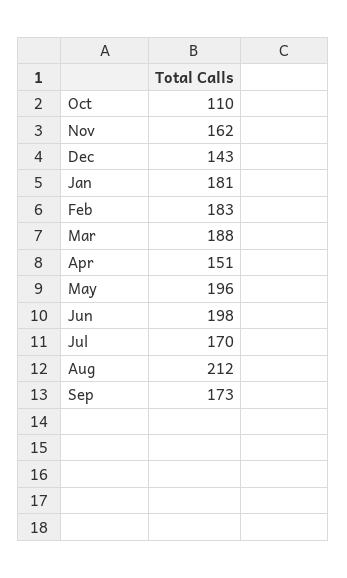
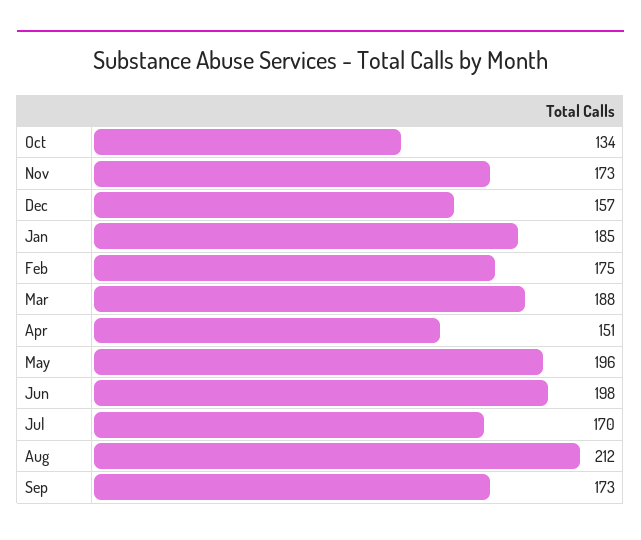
Oct: 110 -> 134
Nov: 162 -> 173
Dec: 143 -> 157
Jan: 181 -> 185
Feb: 183 -> 175

